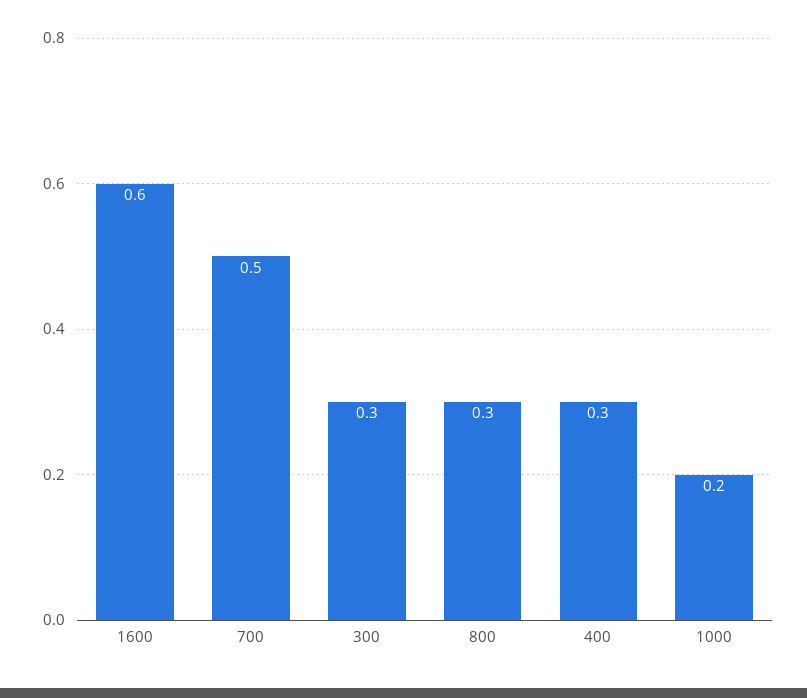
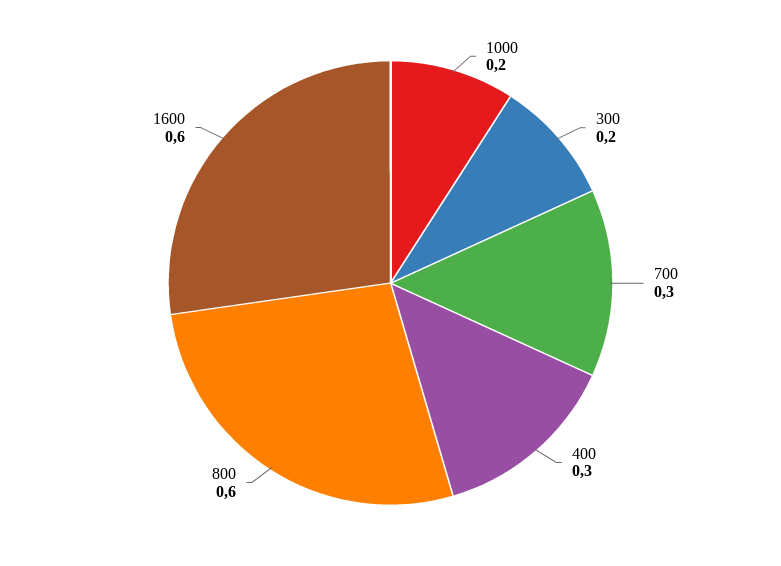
700: 0.5 -> 0.3
300: 0.3 -> 0.2
800: 0.3 -> 0.6

